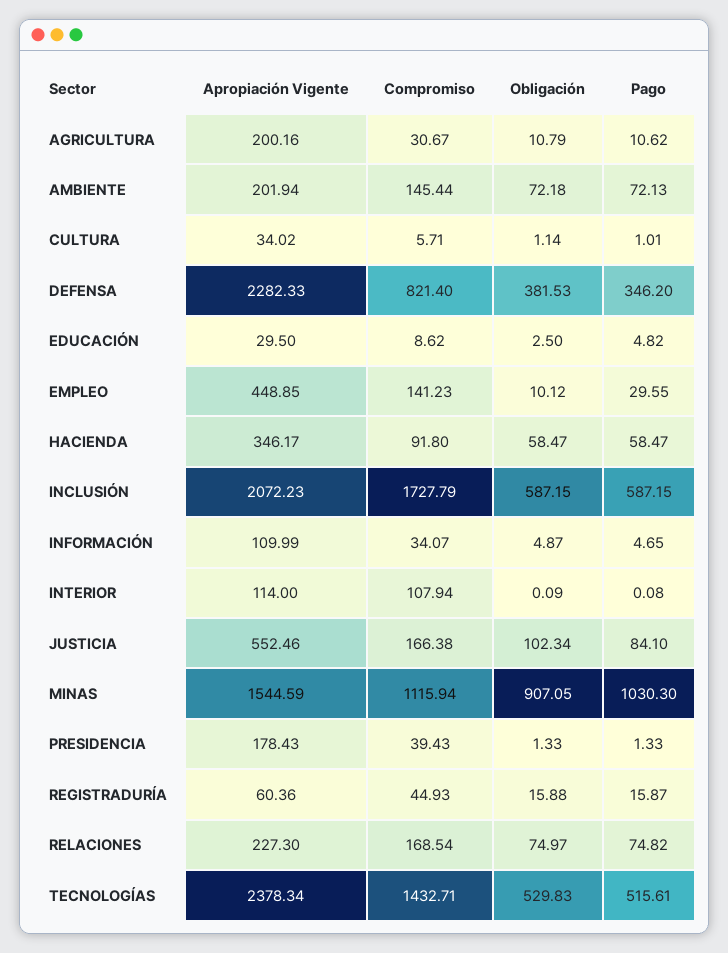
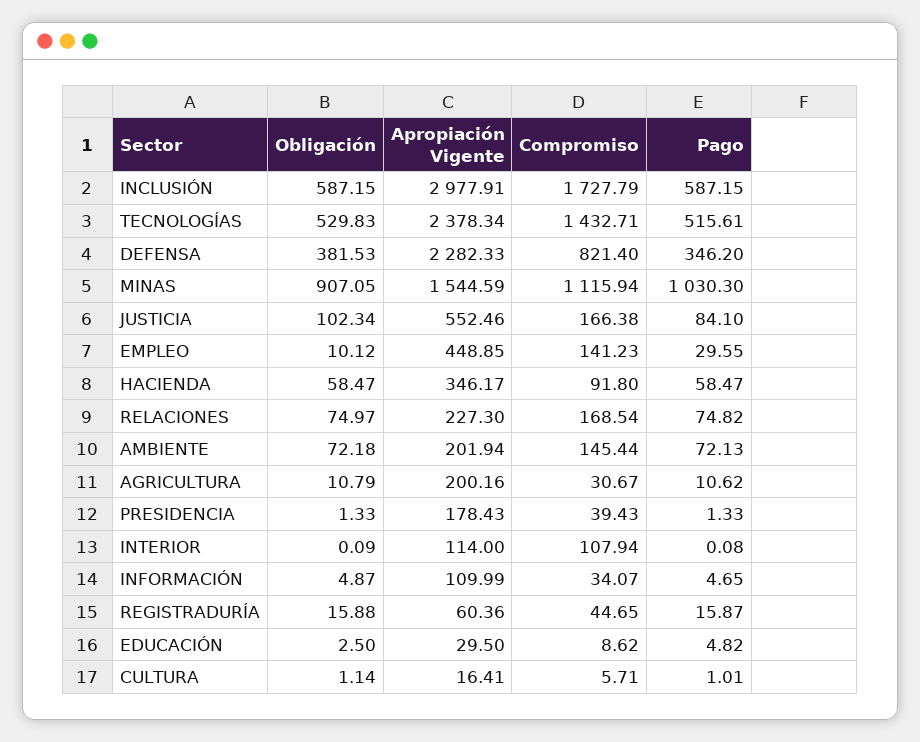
Apropiación Vigente, CULTURA: 34.02 -> 16.41
Apropiación Vigente, INCLUSIÓN: 2072.23 -> 2977.91
Compromiso, REGISTRADURÍA: 44.93 -> 44.65

